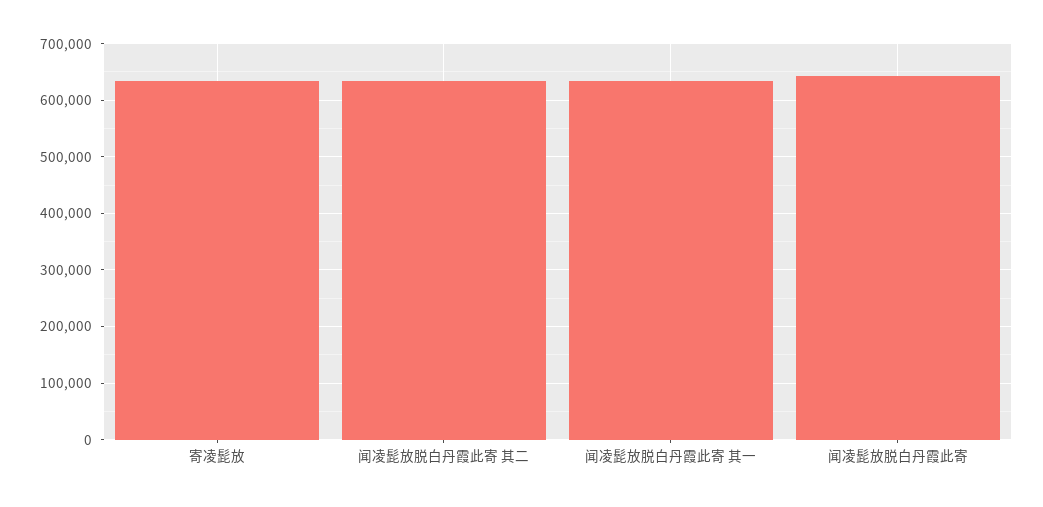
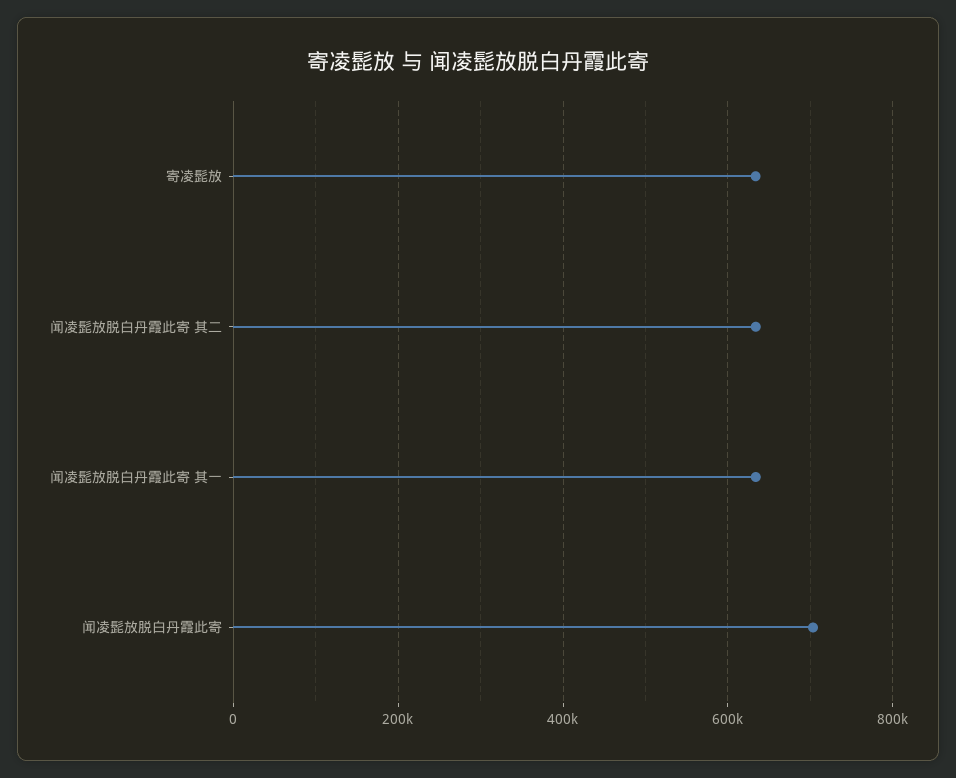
闻凌髭放脱白丹霞此寄: 640000 -> 700000

